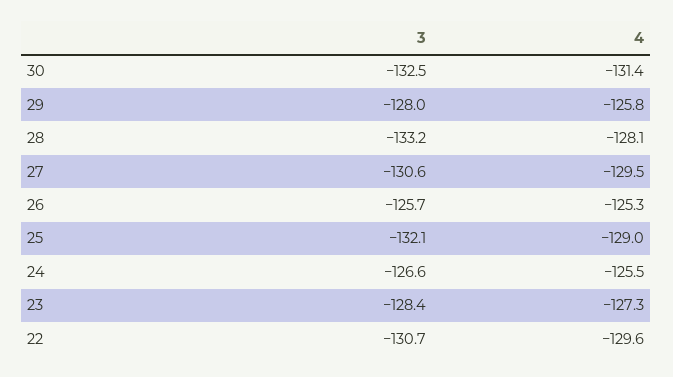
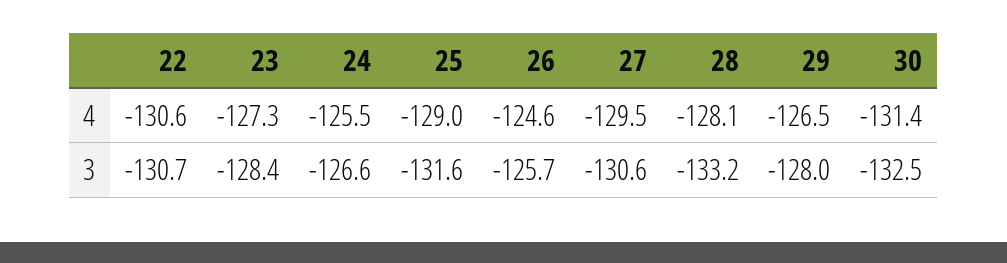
4, 29: -125.8 -> -126.5
4, 26: -125.3 -> -124.6
3, 25: -132.1 -> -131.6
4, 22: -129.6 -> -130.6

